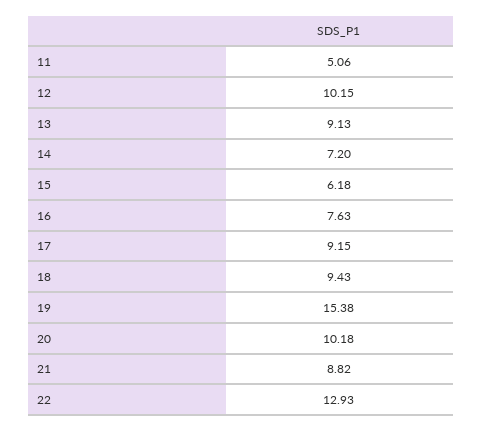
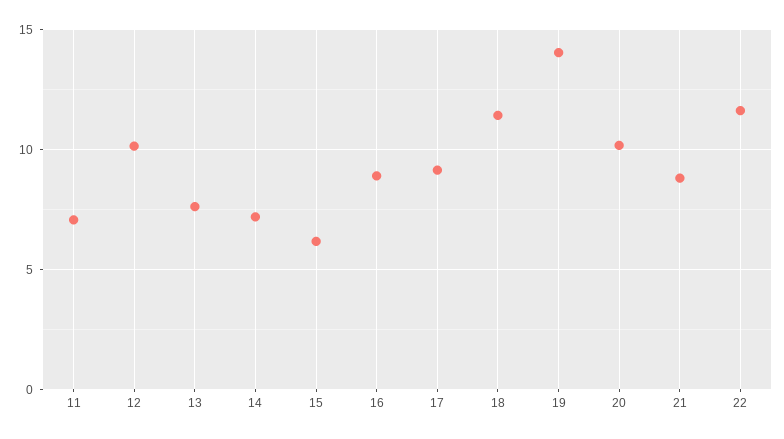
11: 5.06 -> 7
13: 9.13 -> 7.5
16: 7.63 -> 9
18: 9.43 -> 11.5
19: 15.38 -> 14
22: 12.93 -> 11.5

